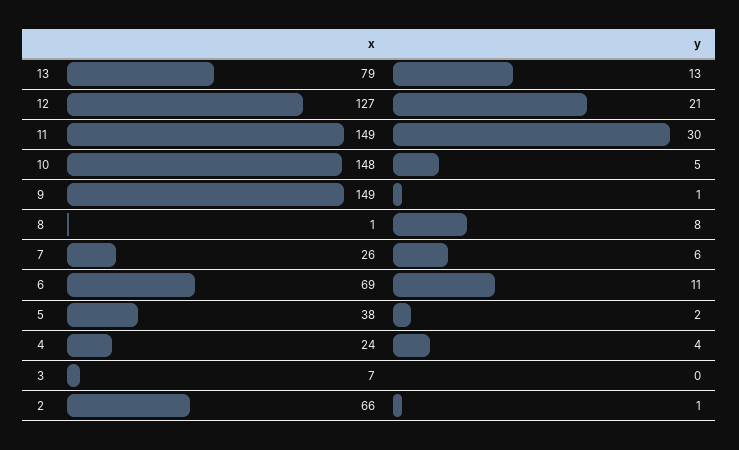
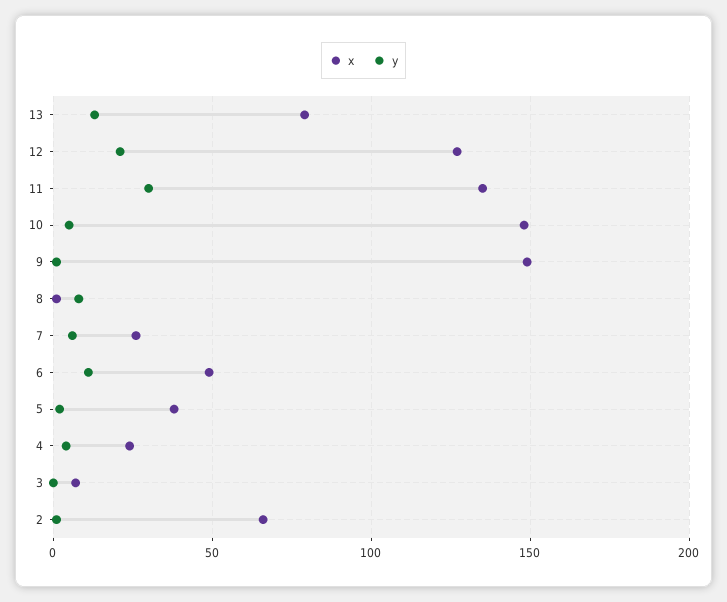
x, 11: 149 -> 135
x, 6: 69 -> 50

